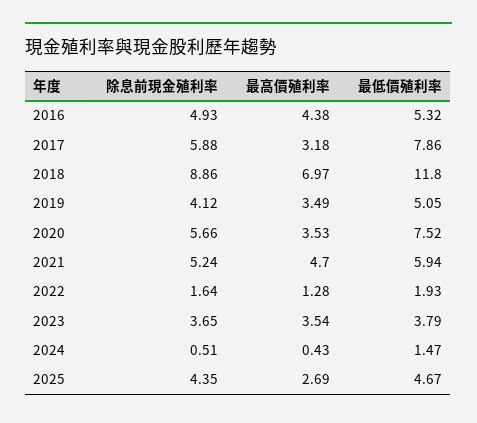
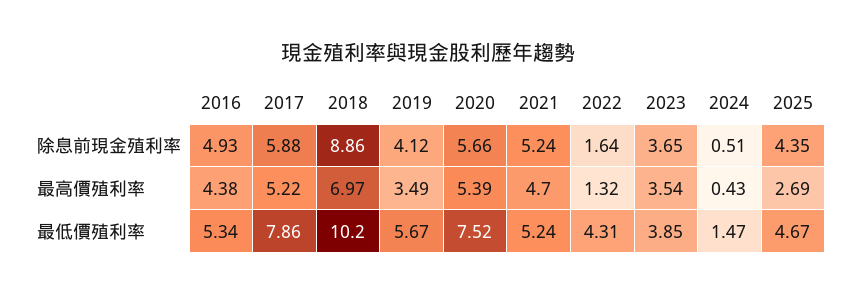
最低價殖利率, 2016: 5.32 -> 5.34
最高價殖利率, 2017: 3.18 -> 5.22
最低價殖利率, 2018: 11.8 -> 10.2
最低價殖利率, 2019: 5.05 -> 5.67
最高價殖利率, 2020: 3.53 -> 5.39
最低價殖利率, 2021: 5.94 -> 5.24
最高價殖利率, 2022: 1.28 -> 1.32
最低價殖利率, 2022: 1.93 -> 4.31
最低價殖利率, 2023: 3.79 -> 3.85

